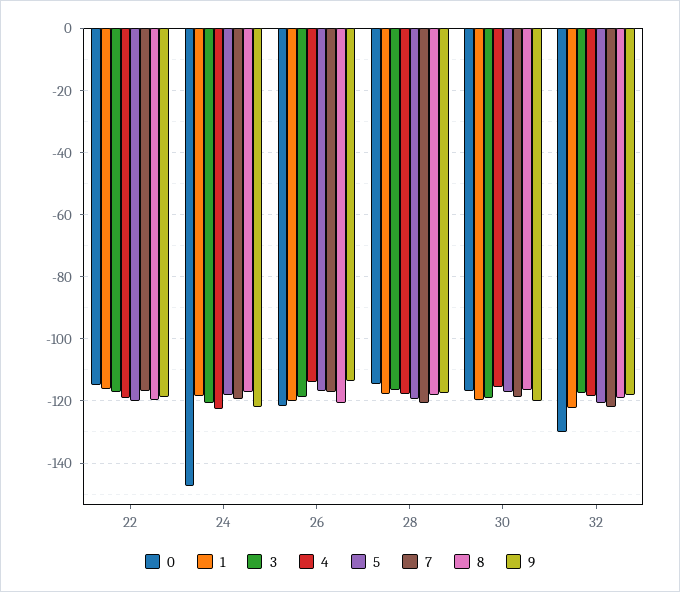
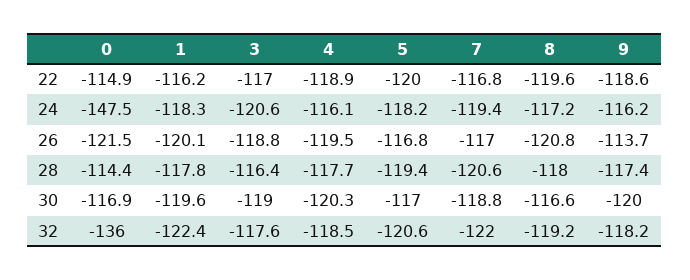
4, 24: -122 -> -116.1
9, 24: -122 -> -116.2
4, 26: -114 -> -119.5
4, 30: -116 -> -120.3
0, 32: -130 -> -136

